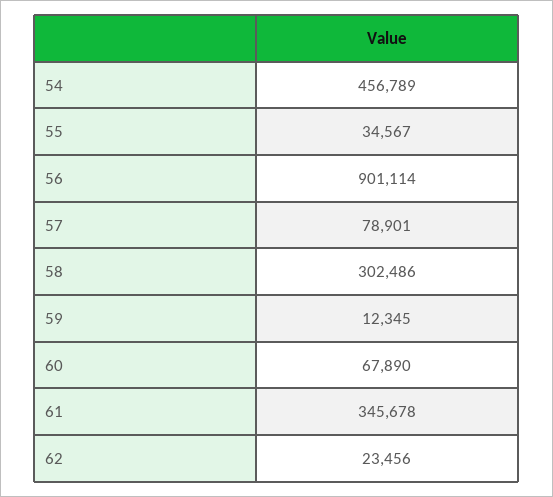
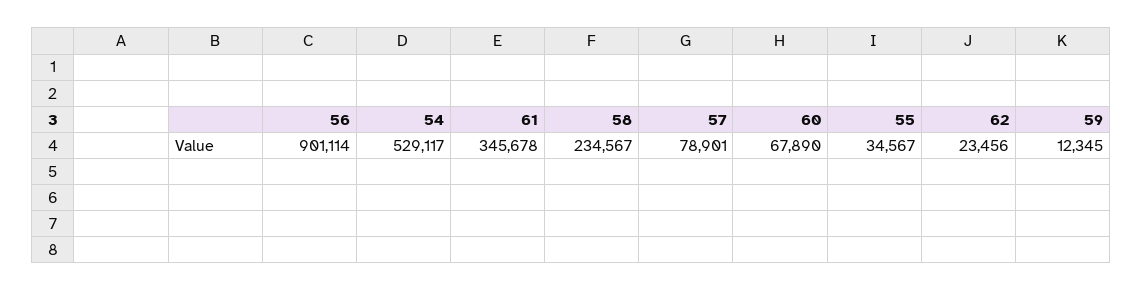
54: 456789 -> 529117
58: 302486 -> 234567

